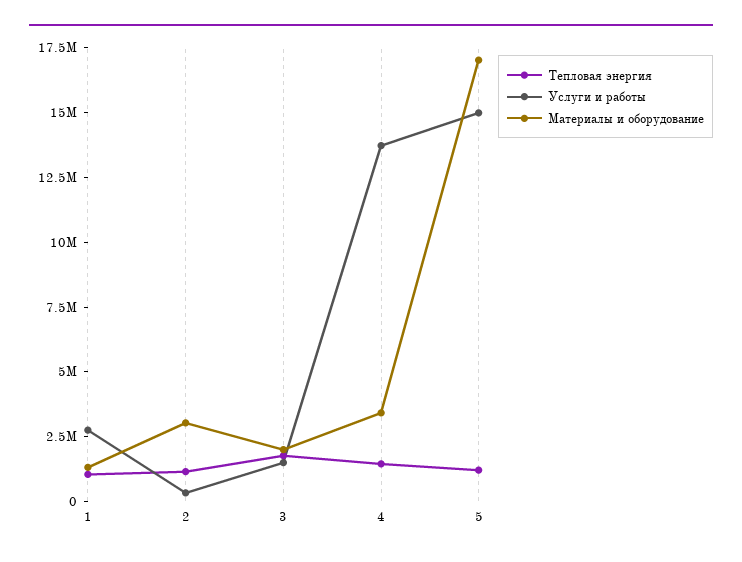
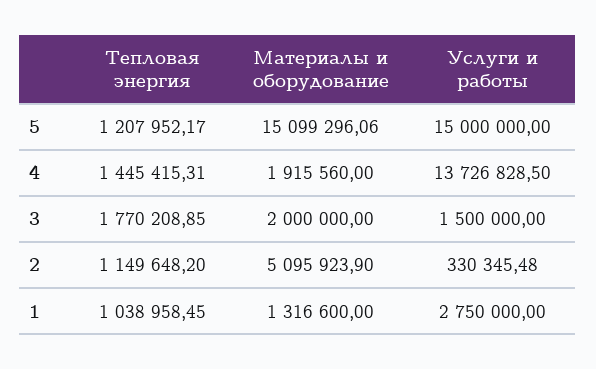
Материалы и оборудование, 2: 3000000 -> 5095923.9
Материалы и оборудование, 4: 3500000 -> 1915560
Материалы и оборудование, 5: 17000000 -> 15099296.06

